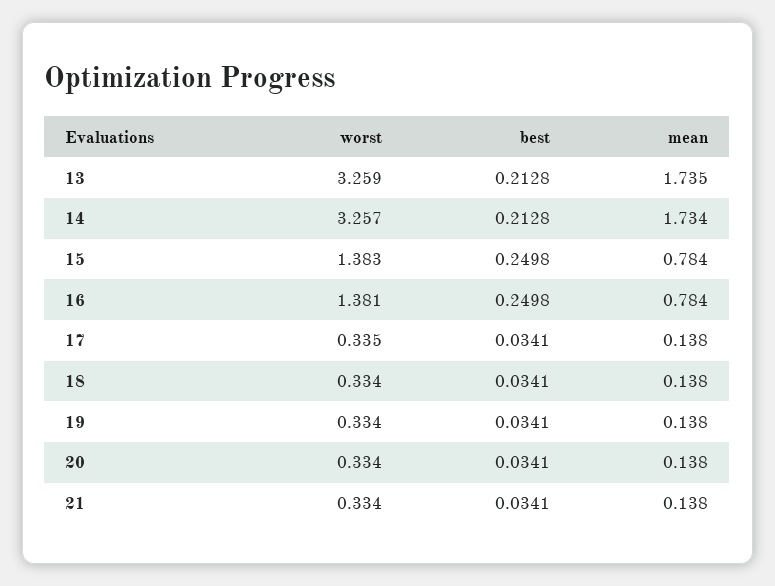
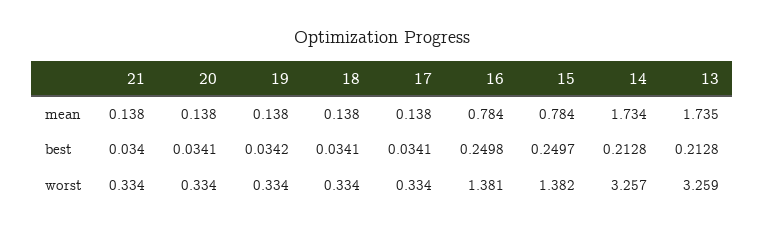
worst, 15: 1.383 -> 1.382
best, 15: 0.2498 -> 0.2497
worst, 17: 0.335 -> 0.334
best, 19: 0.0341 -> 0.0342
best, 21: 0.0341 -> 0.034

